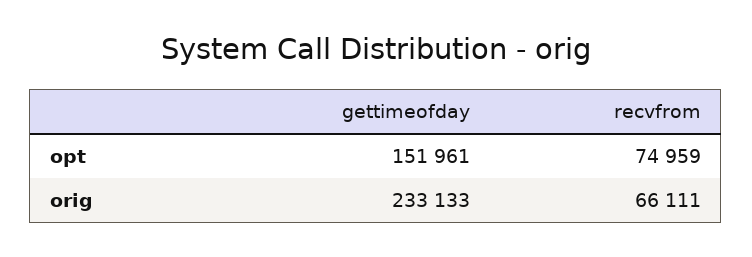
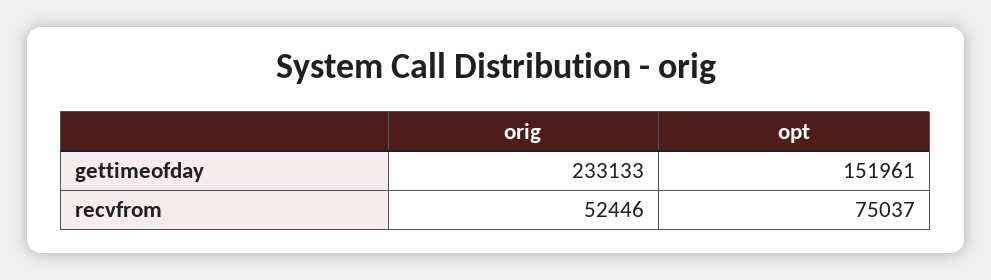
recvfrom, opt: 74959 -> 75037
recvfrom, orig: 66111 -> 52446

